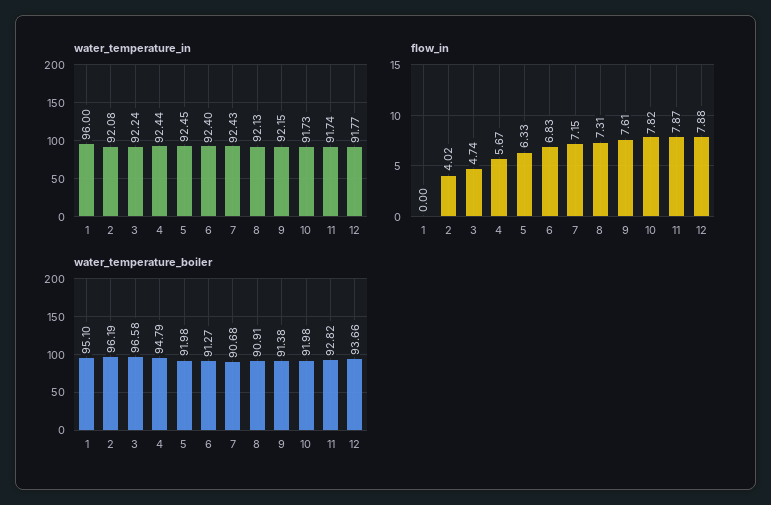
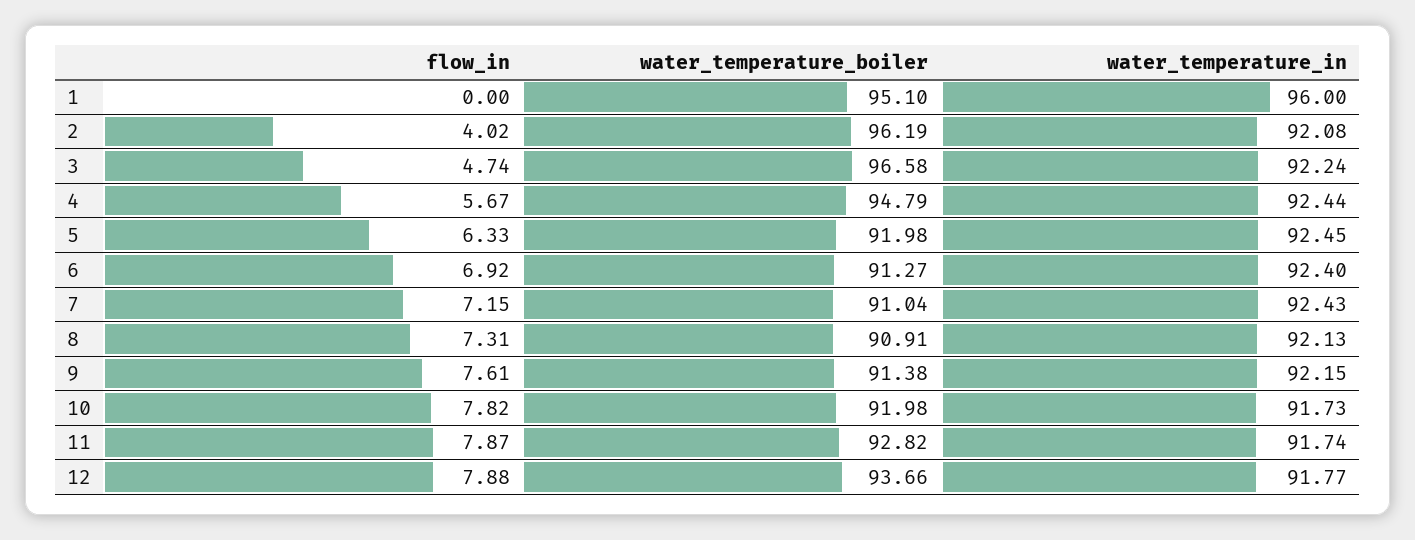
flow_in, 6: 6.83 -> 6.92
water_temperature_boiler, 7: 90.68 -> 91.04

